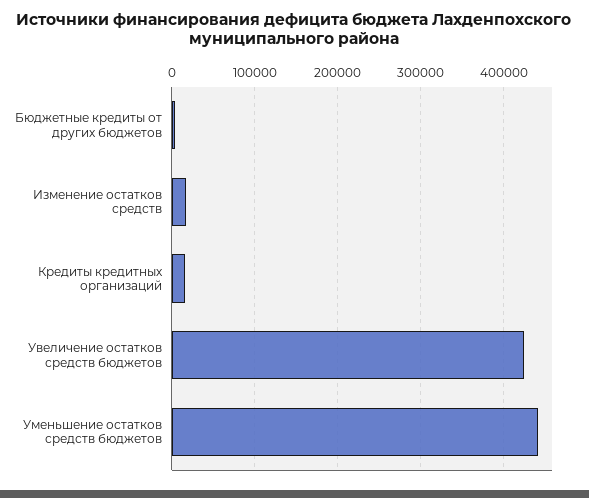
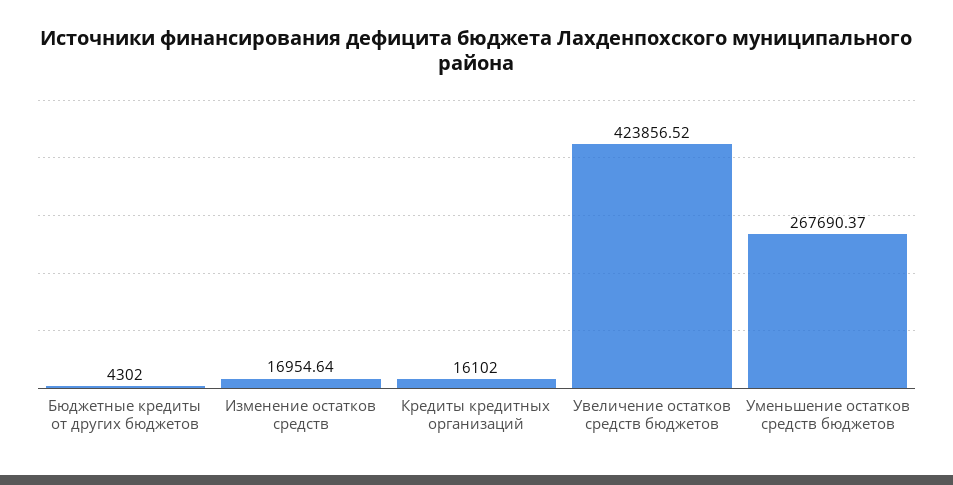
Уменьшение остатков средств бюджетов: 440000 -> 267690.37

